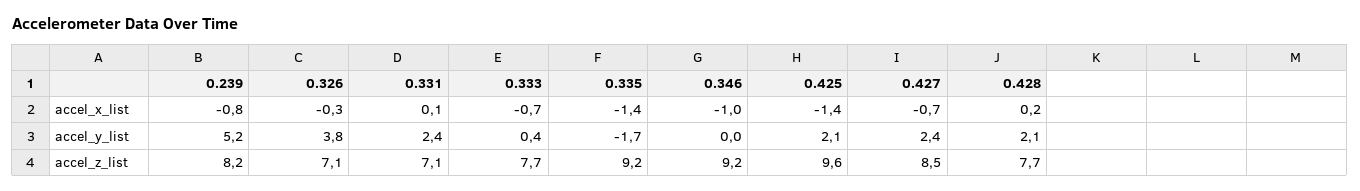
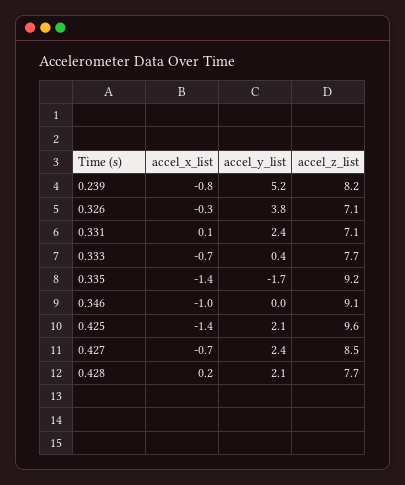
0.346, accel_z_list: 9.2 -> 9.1

